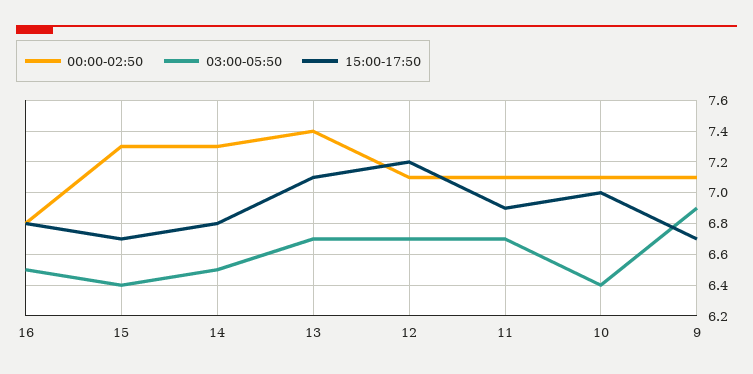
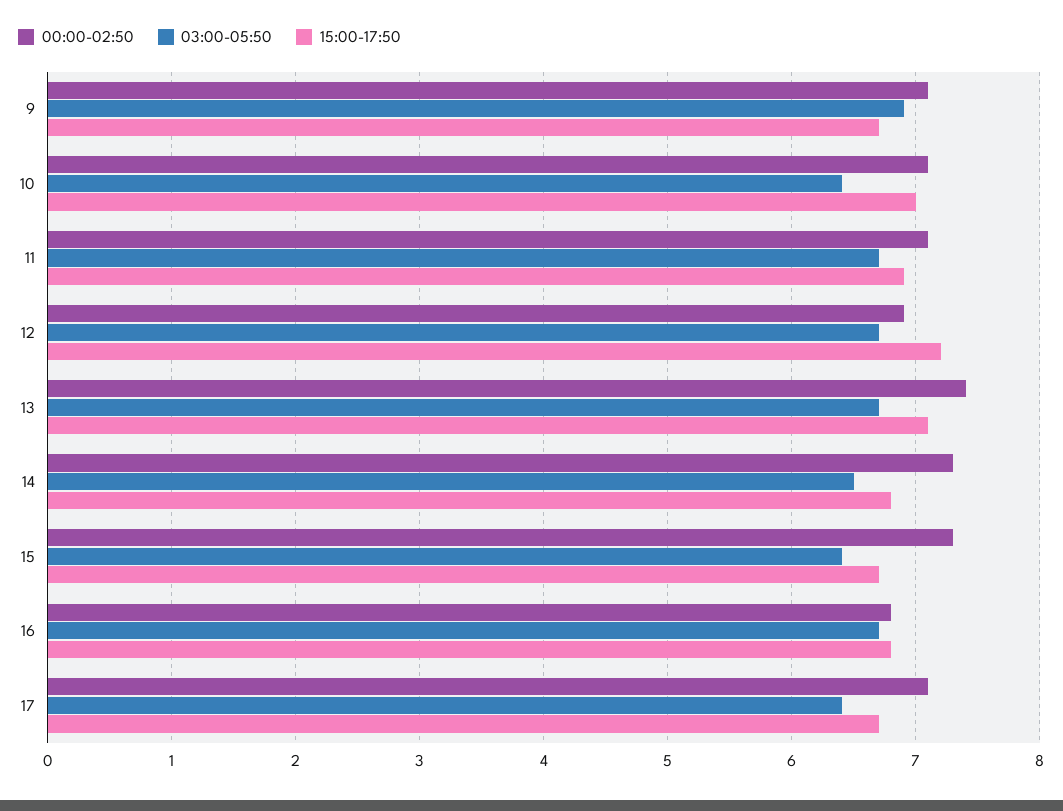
03:00-05:50, 16: 6.5 -> 6.7
00:00-02:50, 12: 7.1 -> 6.9
00:00-02:50, 17: none -> 7.1
03:00-05:50, 17: none -> 6.4
15:00-17:50, 17: none -> 6.7

